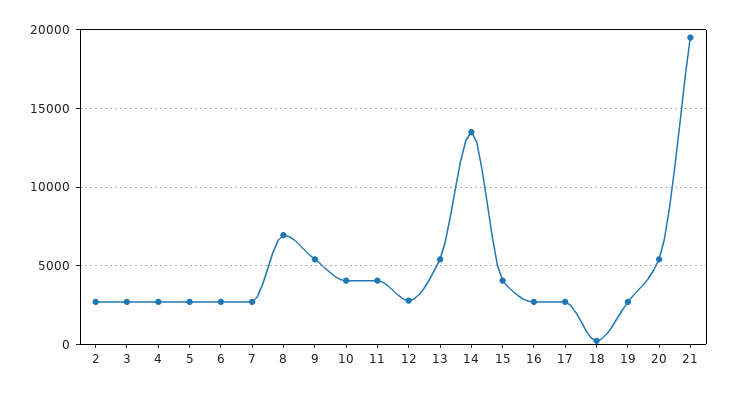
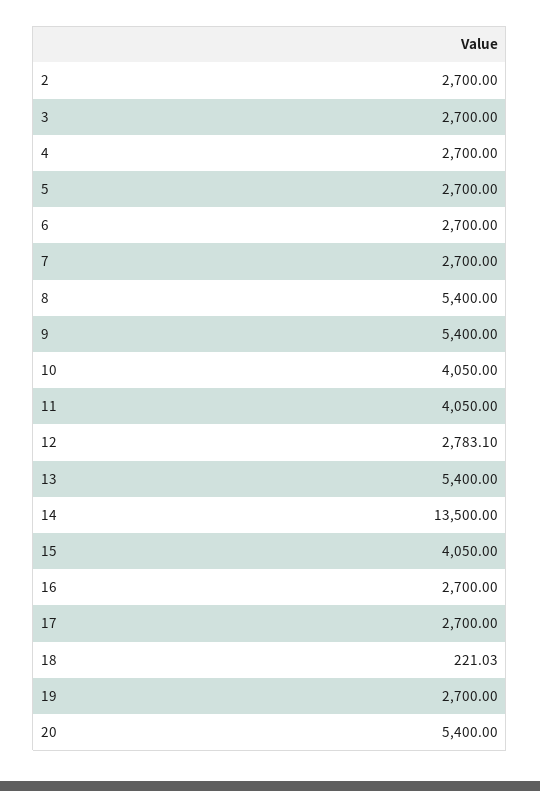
8: 7000 -> 5400
21: 19500 -> none

